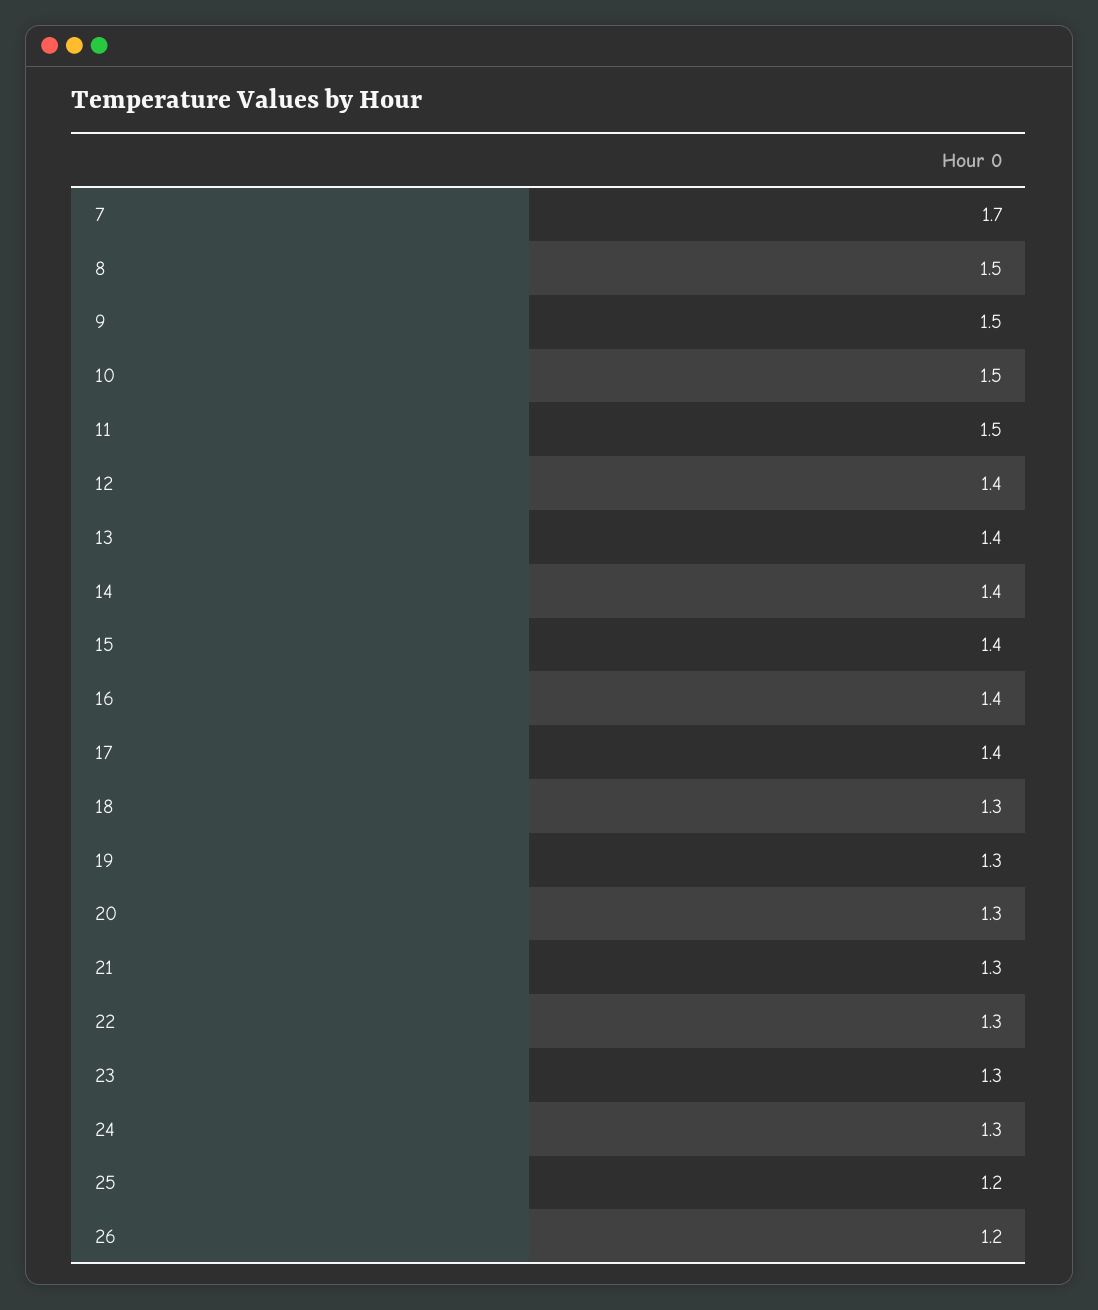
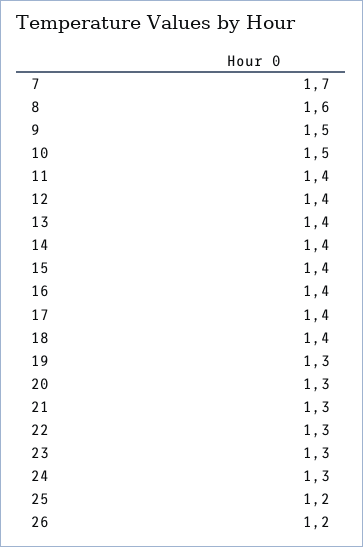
8: 1.5 -> 1.6
11: 1.5 -> 1.4
18: 1.3 -> 1.4

